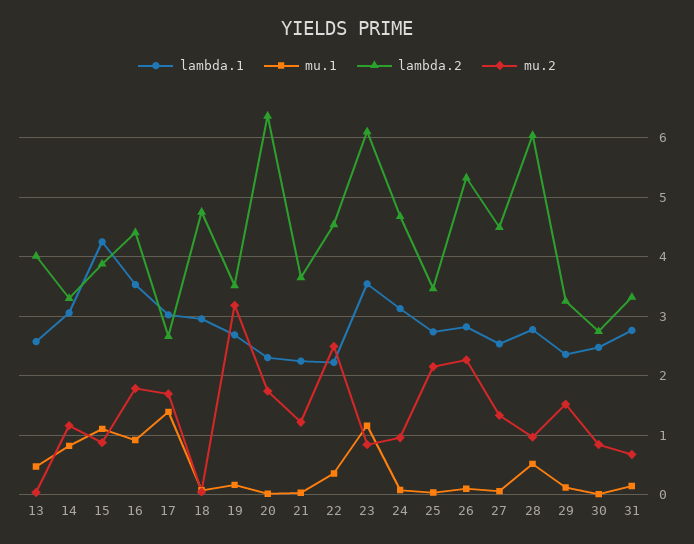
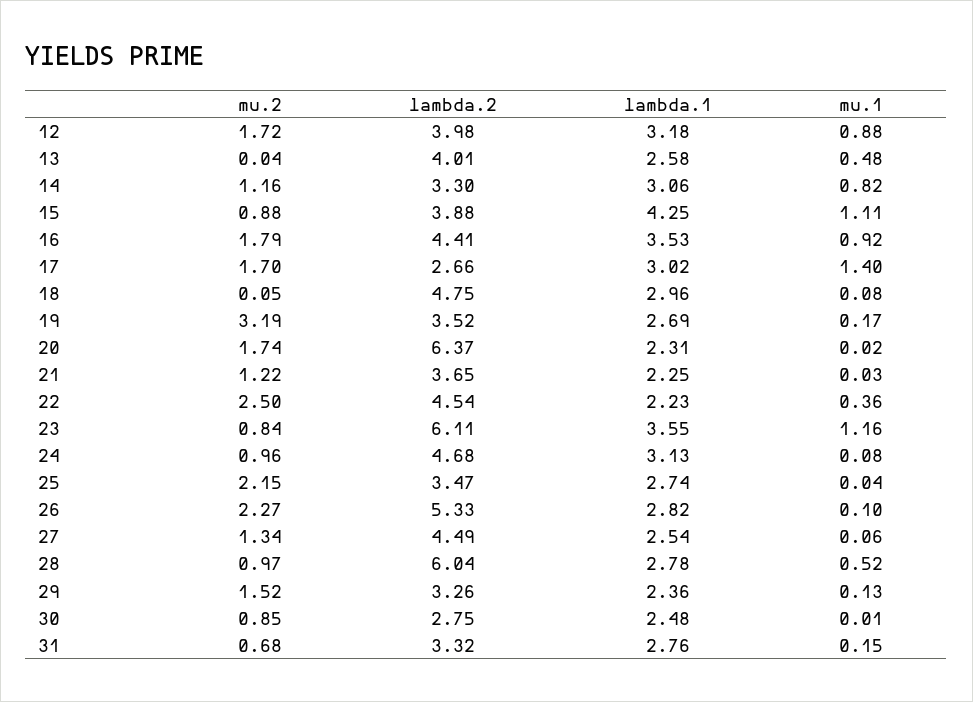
mu.2, 12: none -> 1.72
lambda.2, 12: none -> 3.98
lambda.1, 12: none -> 3.18
mu.1, 12: none -> 0.88

